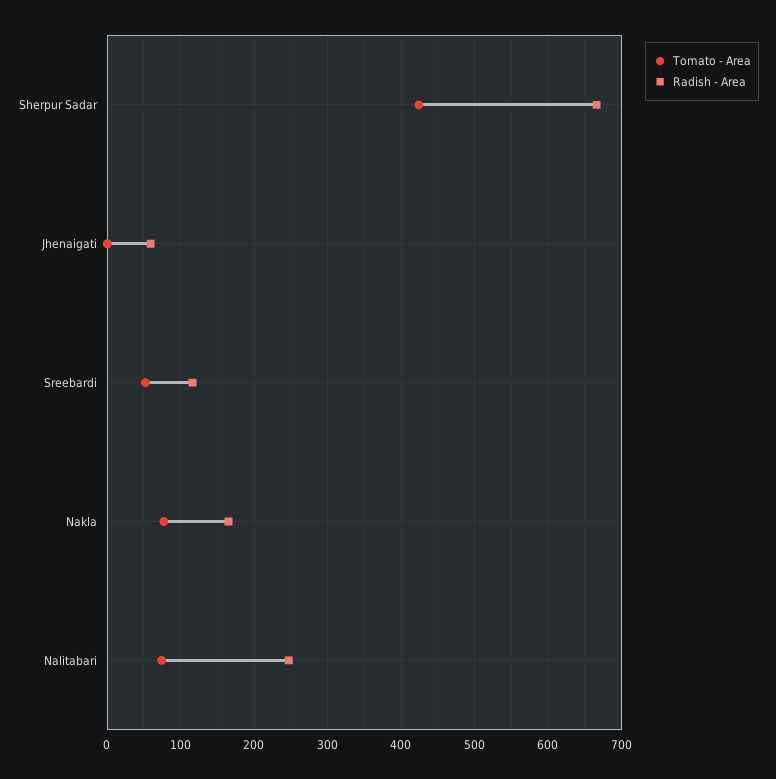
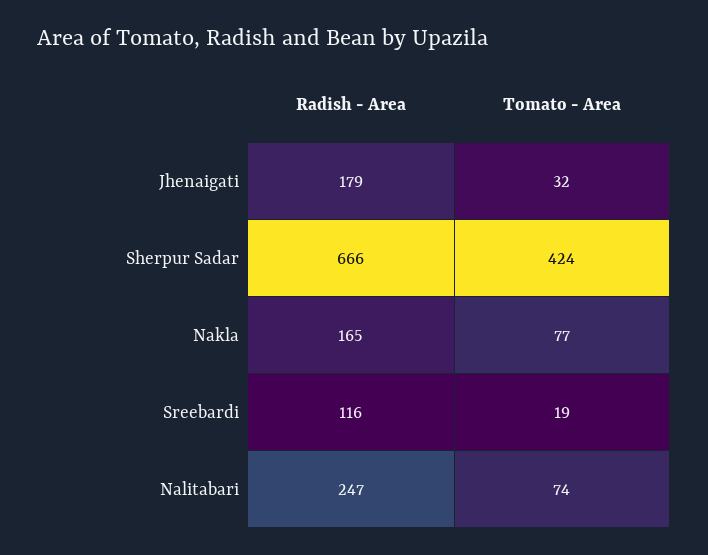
Tomato - Area, Jhenaigati: 0 -> 32
Radish - Area, Jhenaigati: 60 -> 179
Tomato - Area, Sreebardi: 50 -> 19

